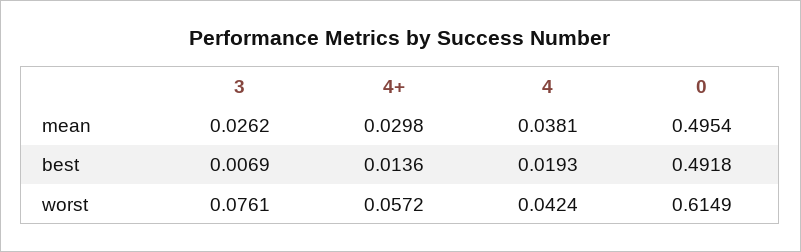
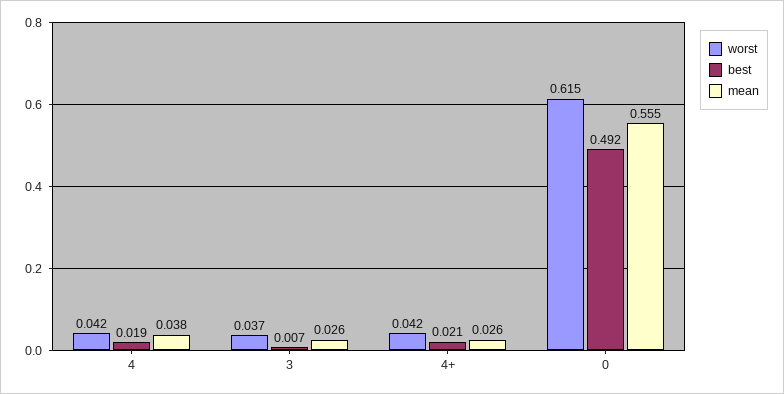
mean, 4+: 0.0298 -> 0.026
mean, 0: 0.4954 -> 0.555
best, 4+: 0.0136 -> 0.021
worst, 3: 0.0761 -> 0.037
worst, 4+: 0.0572 -> 0.042

